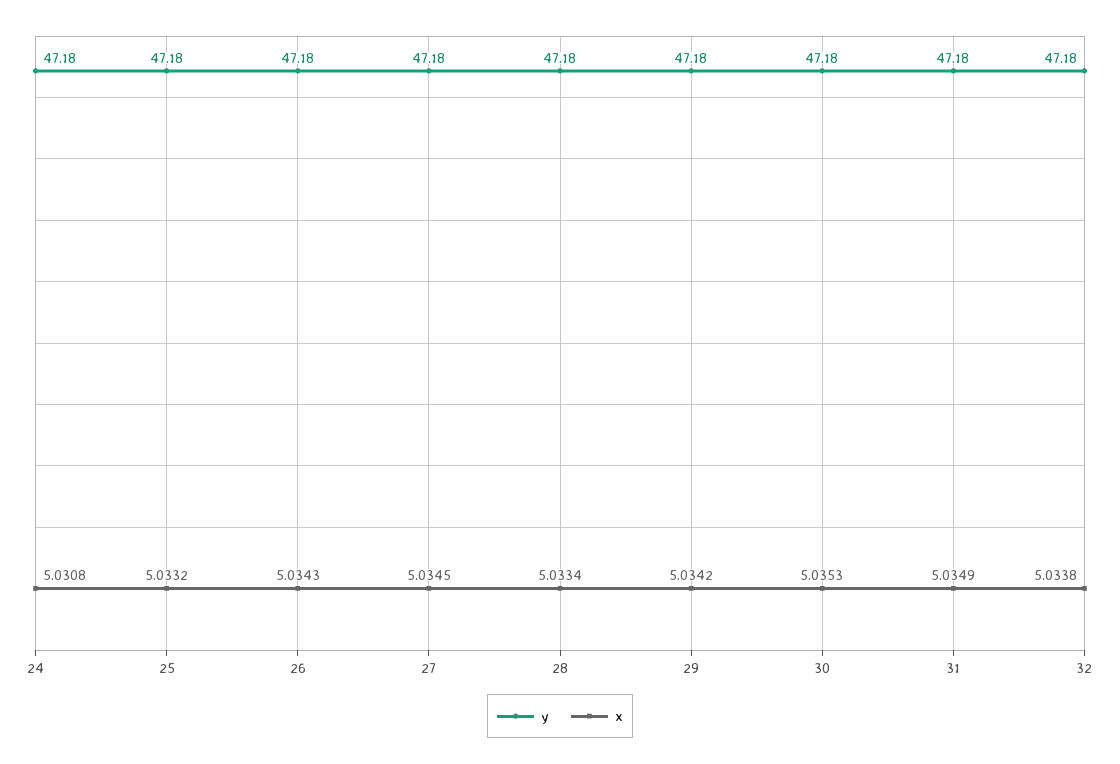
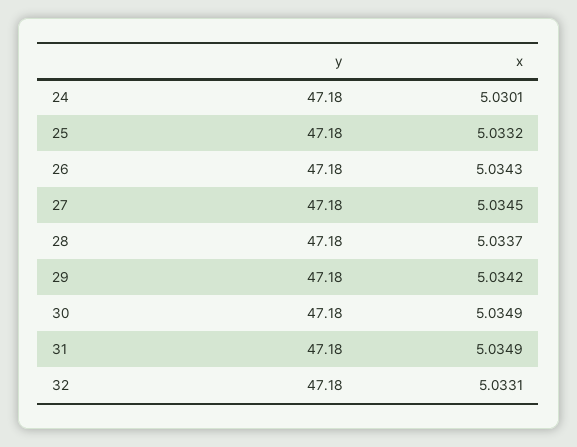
x, 24: 5.0308 -> 5.0301
x, 28: 5.0334 -> 5.0337
x, 30: 5.0353 -> 5.0349
x, 32: 5.0338 -> 5.0331

